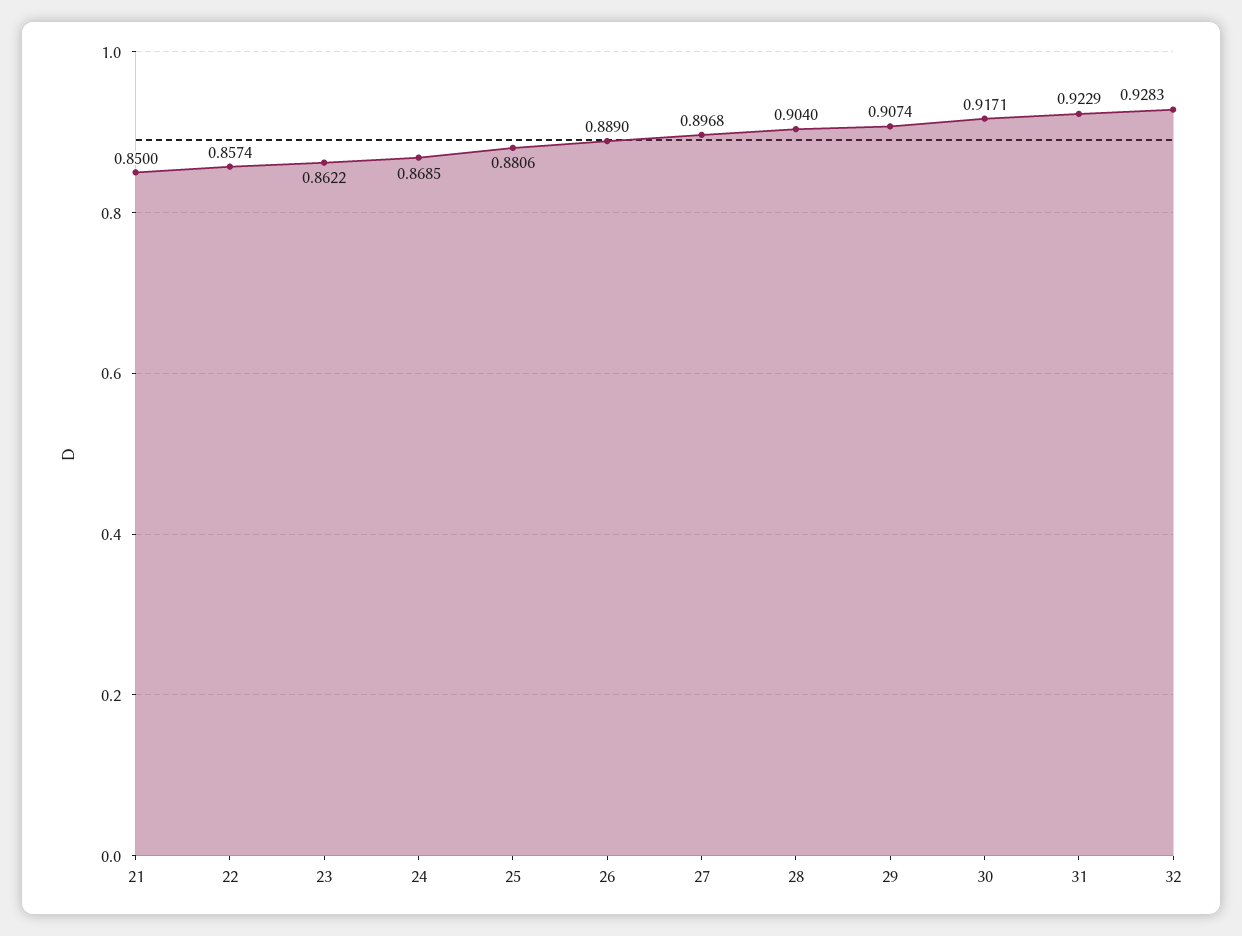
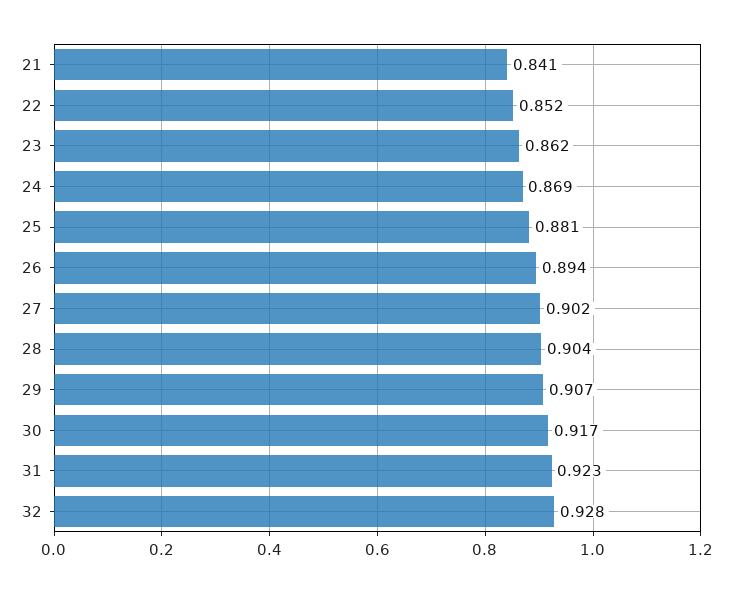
21: 0.85 -> 0.841
22: 0.8574 -> 0.852
26: 0.889 -> 0.894
27: 0.8968 -> 0.902

